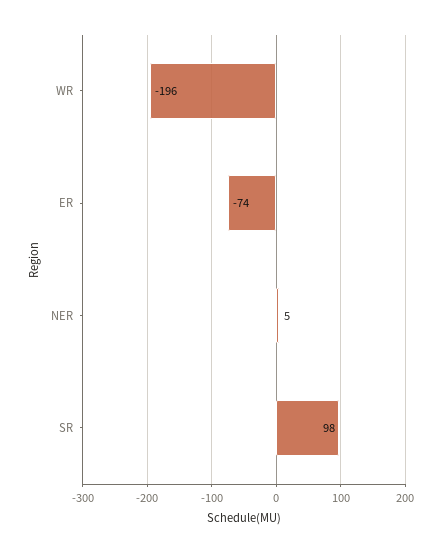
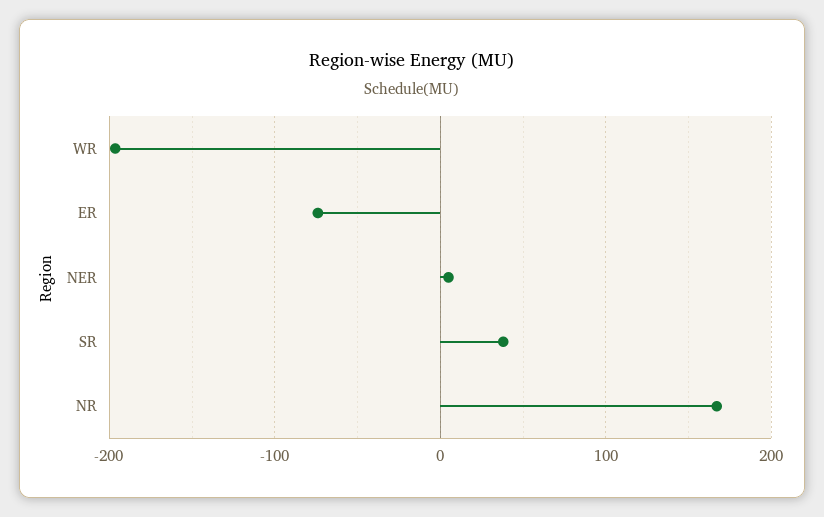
SR: 98 -> 40
NR: none -> 170

